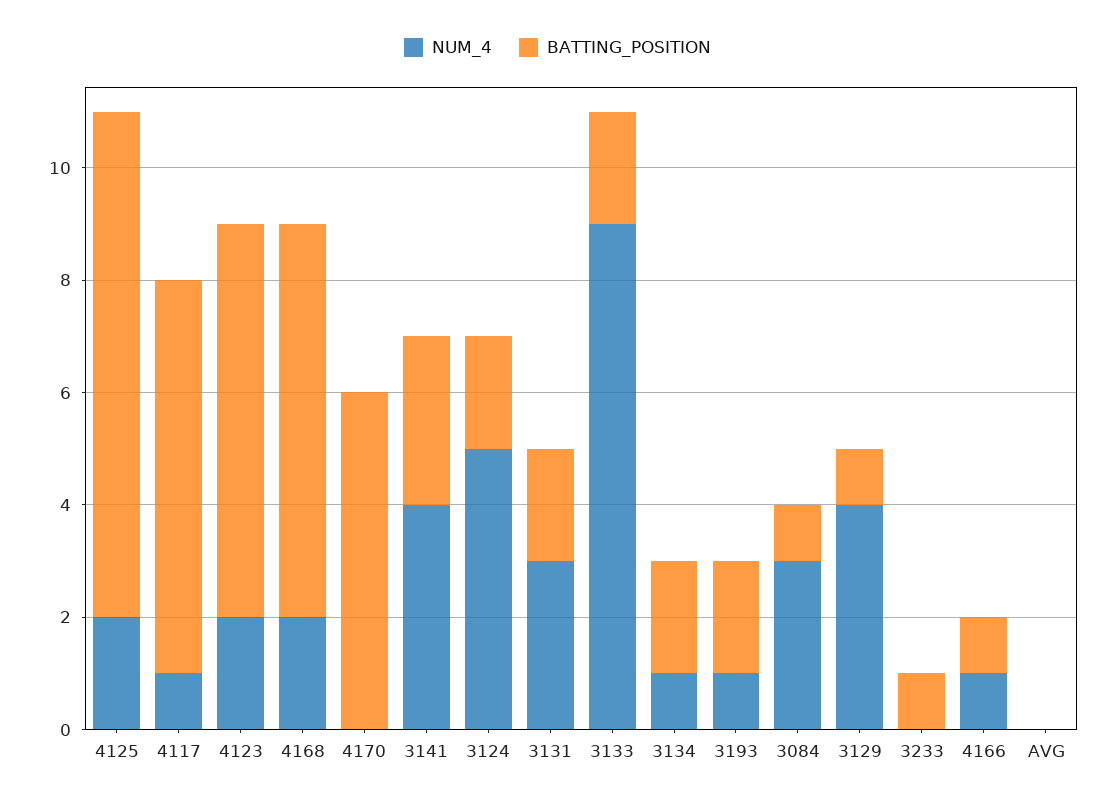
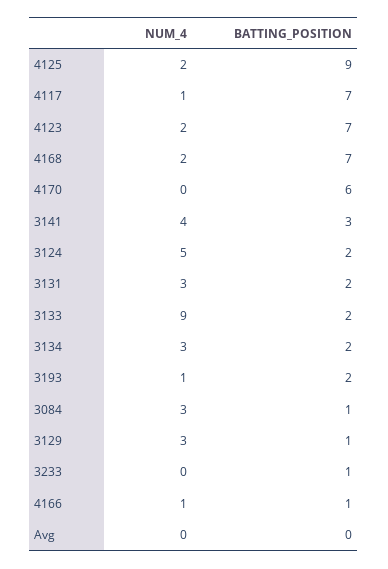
NUM_4, 3134: 1 -> 3
NUM_4, 3129: 4 -> 3

